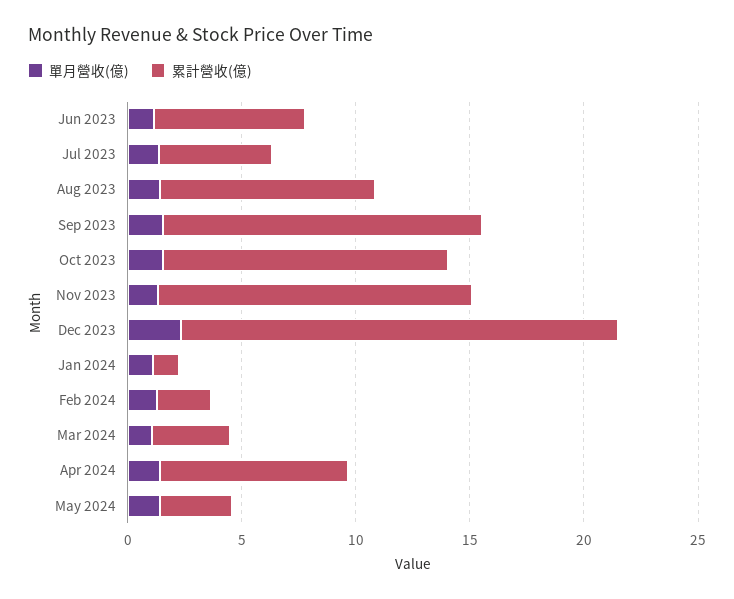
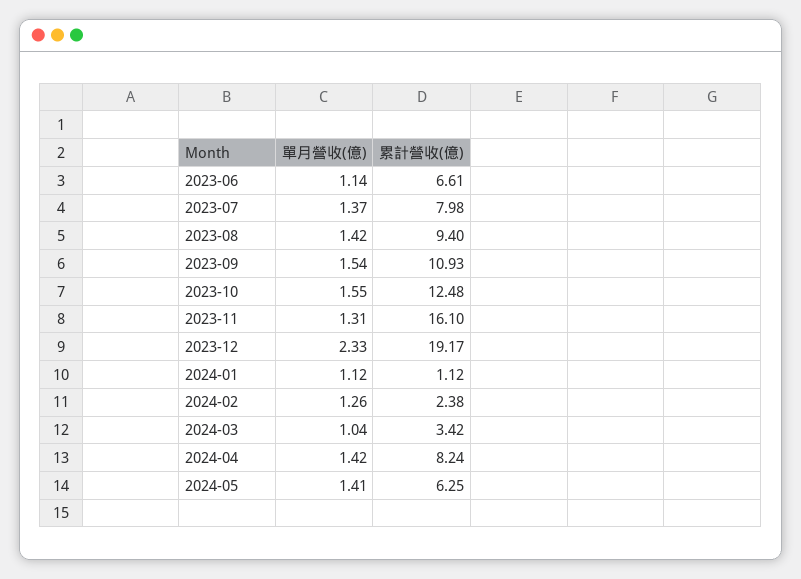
累計營收(億), Jul 2023: 5 -> 7.98
累計營收(億), Sep 2023: 14 -> 10.93
累計營收(億), Nov 2023: 14 -> 16.1
累計營收(億), May 2024: 3 -> 6.25

